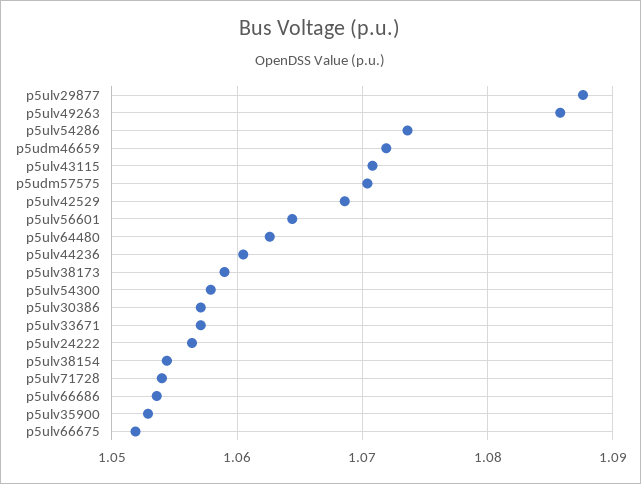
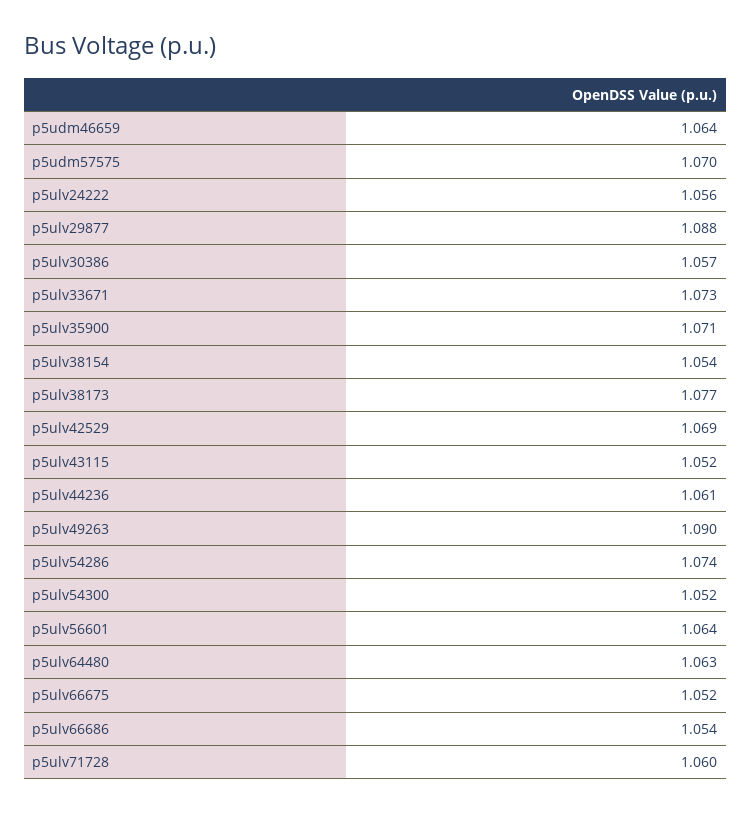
p5ulv49263: 1.086 -> 1.09
p5udm46659: 1.072 -> 1.064
p5ulv43115: 1.071 -> 1.052
p5ulv38173: 1.059 -> 1.077
p5ulv54300: 1.058 -> 1.052
p5ulv33671: 1.057 -> 1.073
p5ulv71728: 1.054 -> 1.06
p5ulv35900: 1.053 -> 1.071

